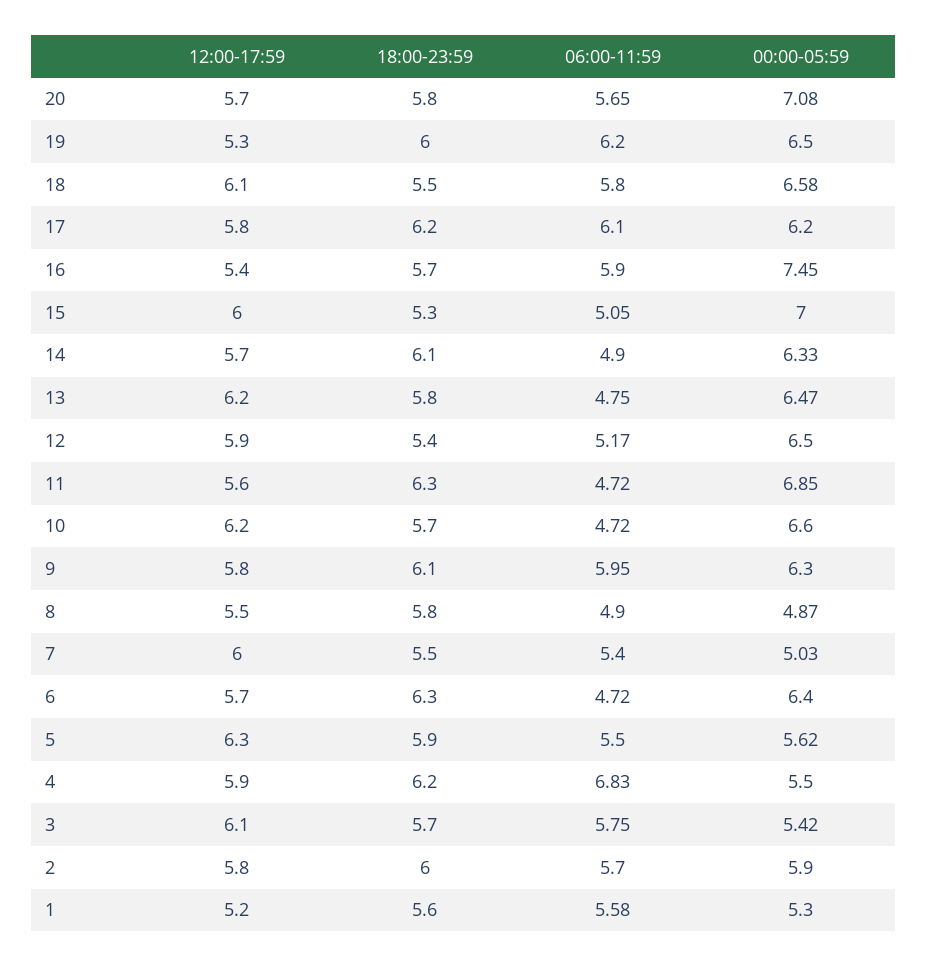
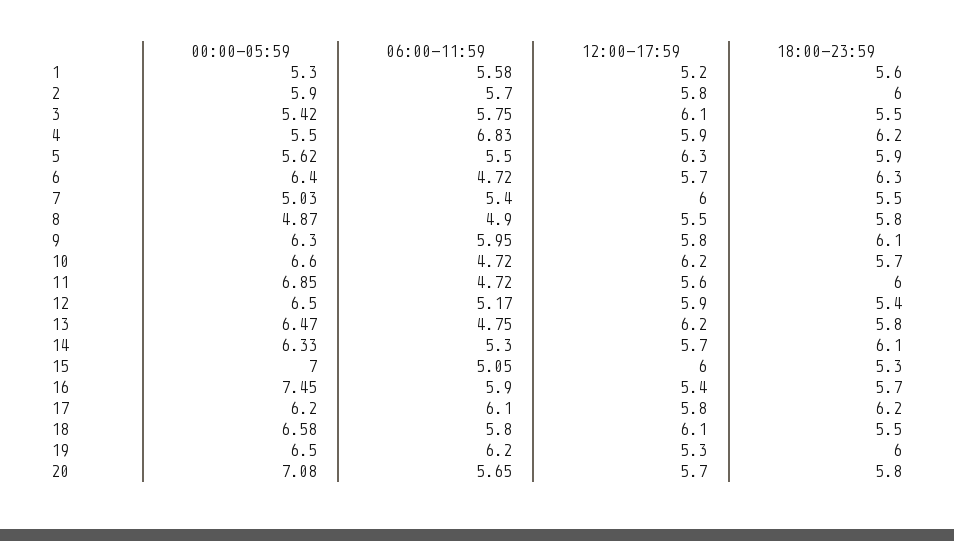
06:00-11:59, 14: 4.9 -> 5.3
18:00-23:59, 11: 6.3 -> 6
18:00-23:59, 3: 5.7 -> 5.5

